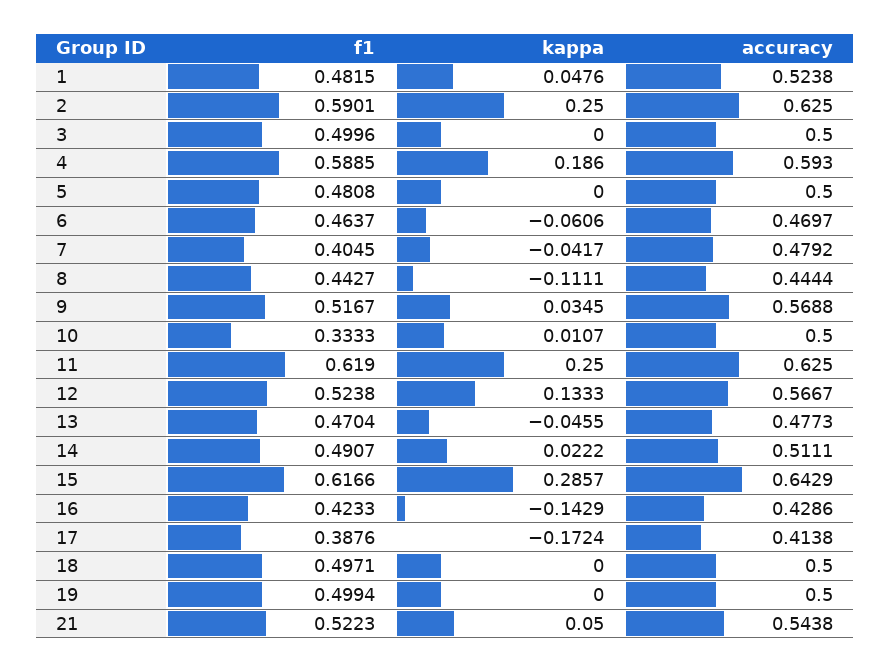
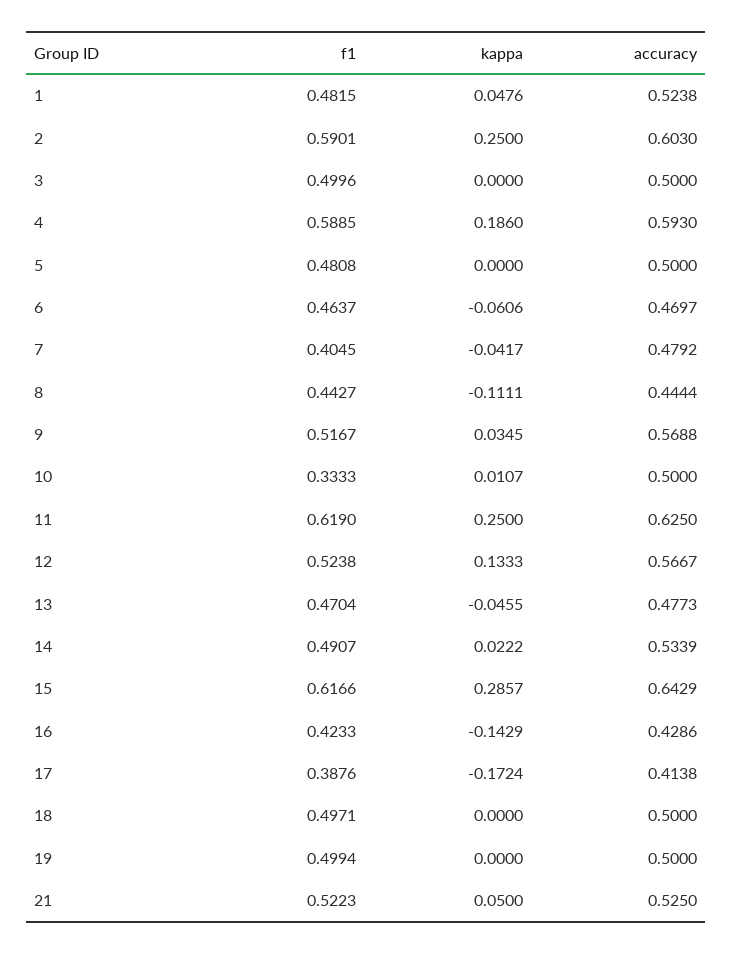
accuracy, 2: 0.625 -> 0.603
accuracy, 14: 0.5111 -> 0.5339
accuracy, 21: 0.5438 -> 0.525

